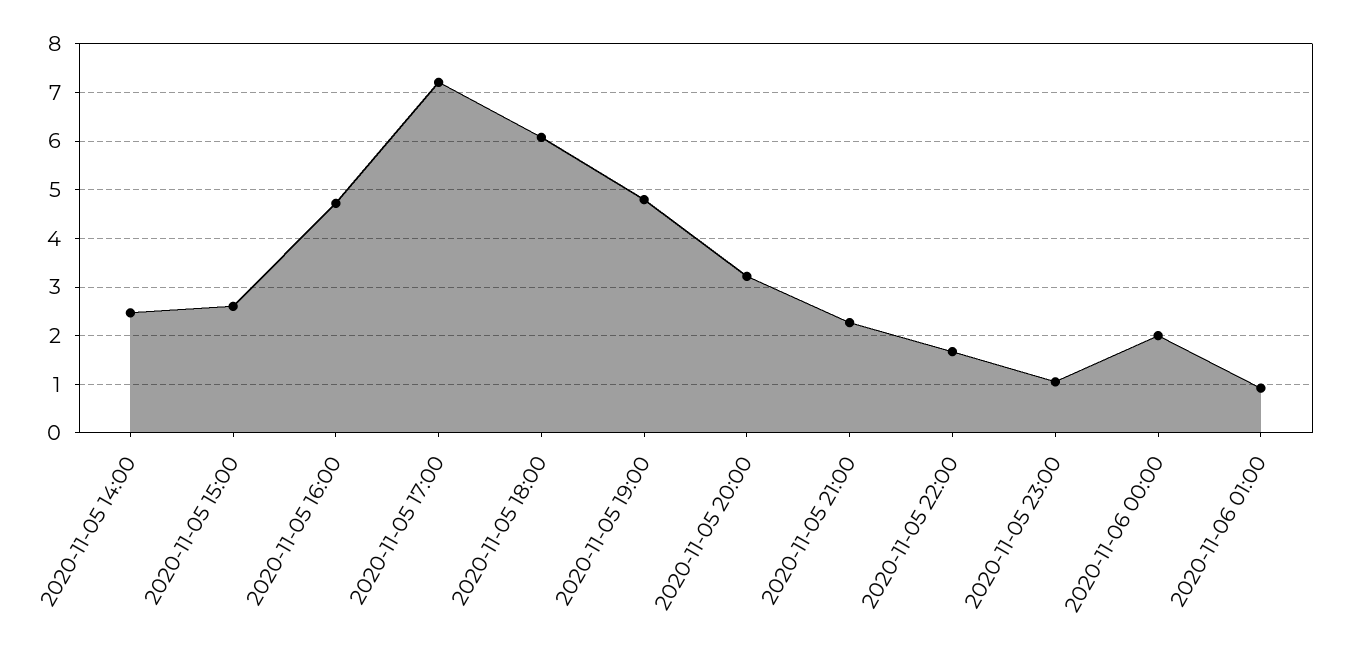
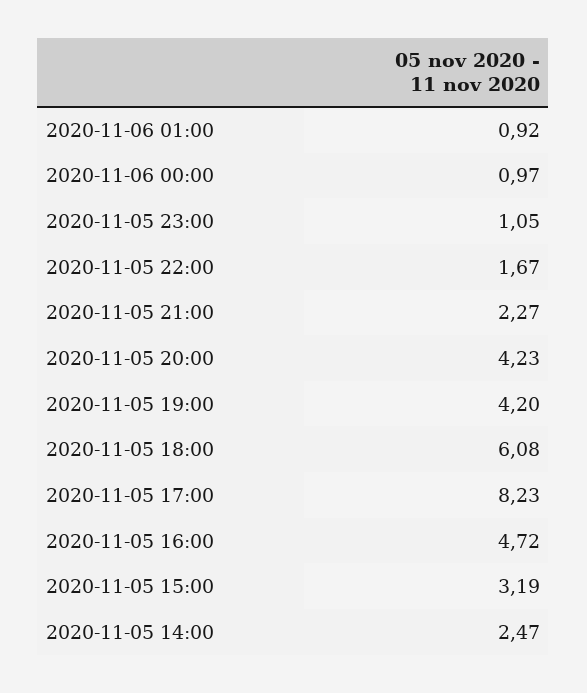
2020-11-05 15:00: 2.6 -> 3.19
2020-11-05 17:00: 7.2 -> 8.23
2020-11-05 19:00: 4.8 -> 4.2
2020-11-05 20:00: 3.2 -> 4.23
2020-11-06 00:00: 2 -> 0.97

